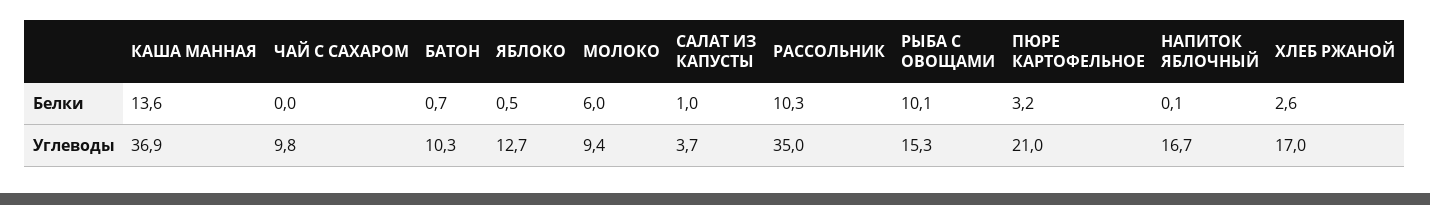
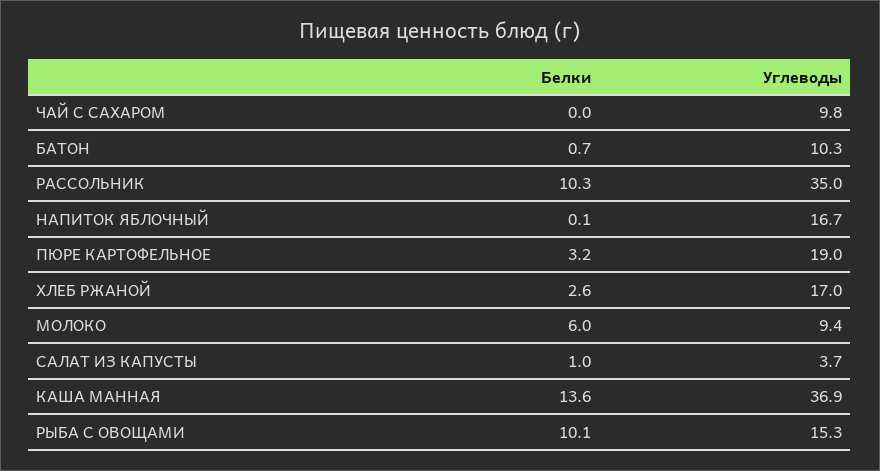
ЯБЛОКО, Белки: 0.5 -> none
ЯБЛОКО, Углеводы: 12.7 -> none
ПЮРЕ КАРТОФЕЛЬНОЕ, Углеводы: 21 -> 19

